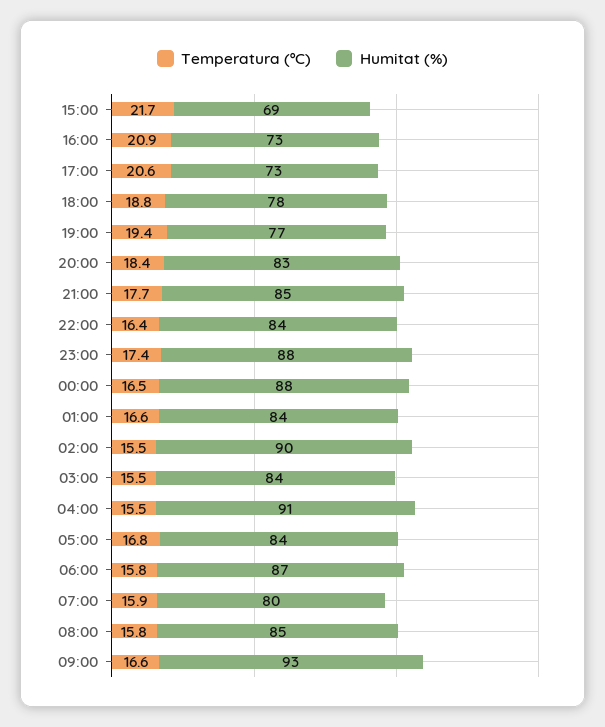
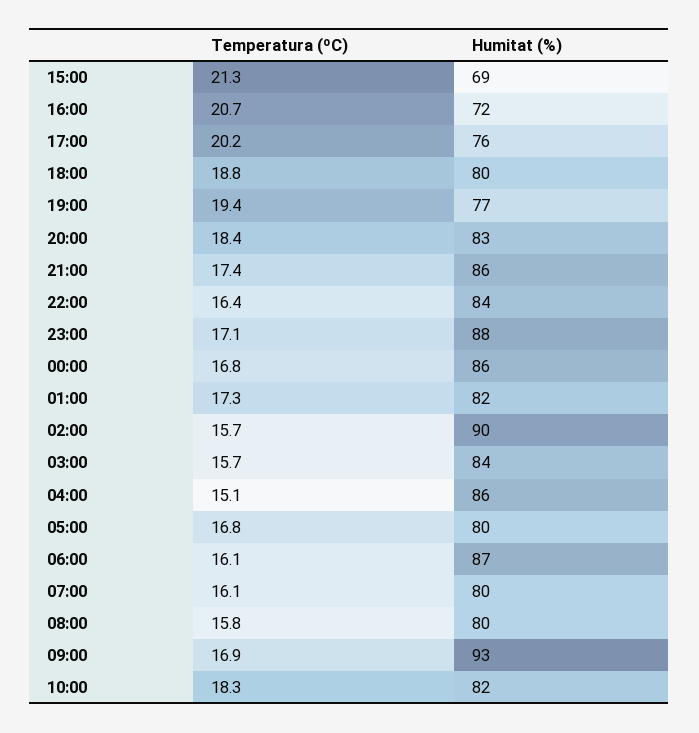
Temperatura (ºC), 15:00: 21.7 -> 21.3
Temperatura (ºC), 16:00: 20.9 -> 20.7
Humitat (%), 16:00: 73 -> 72
Temperatura (ºC), 17:00: 20.6 -> 20.2
Humitat (%), 17:00: 73 -> 76
Humitat (%), 18:00: 78 -> 80
Temperatura (ºC), 21:00: 17.7 -> 17.4
Humitat (%), 21:00: 85 -> 86
Temperatura (ºC), 23:00: 17.4 -> 17.1
Temperatura (ºC), 00:00: 16.5 -> 16.8
Humitat (%), 00:00: 88 -> 86
Temperatura (ºC), 01:00: 16.6 -> 17.3
Humitat (%), 01:00: 84 -> 82
Temperatura (ºC), 02:00: 15.5 -> 15.7
Temperatura (ºC), 03:00: 15.5 -> 15.7
Temperatura (ºC), 04:00: 15.5 -> 15.1
Humitat (%), 04:00: 91 -> 86
Humitat (%), 05:00: 84 -> 80
Temperatura (ºC), 06:00: 15.8 -> 16.1
Temperatura (ºC), 07:00: 15.9 -> 16.1
Humitat (%), 08:00: 85 -> 80
Temperatura (ºC), 09:00: 16.6 -> 16.9
Temperatura (ºC), 10:00: none -> 18.3
Humitat (%), 10:00: none -> 82

